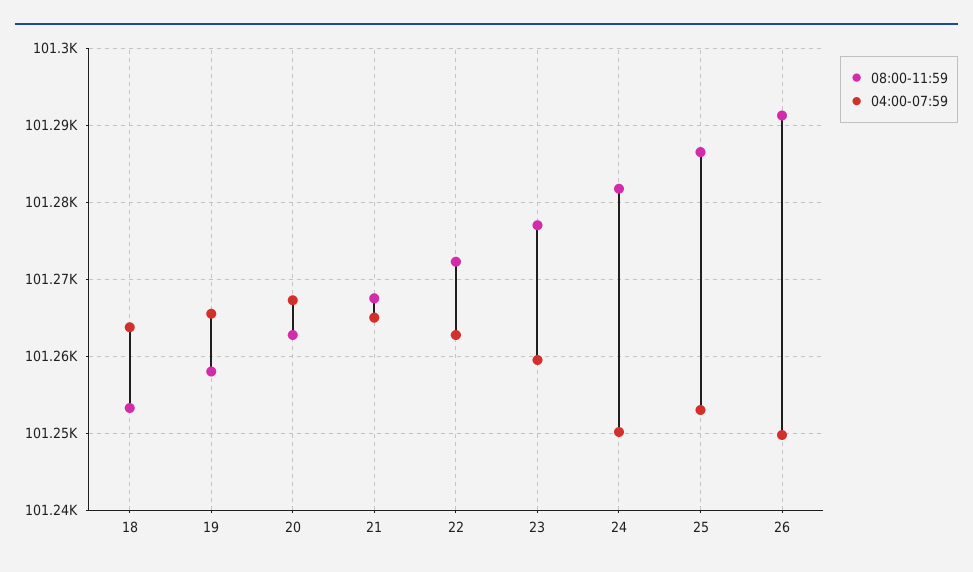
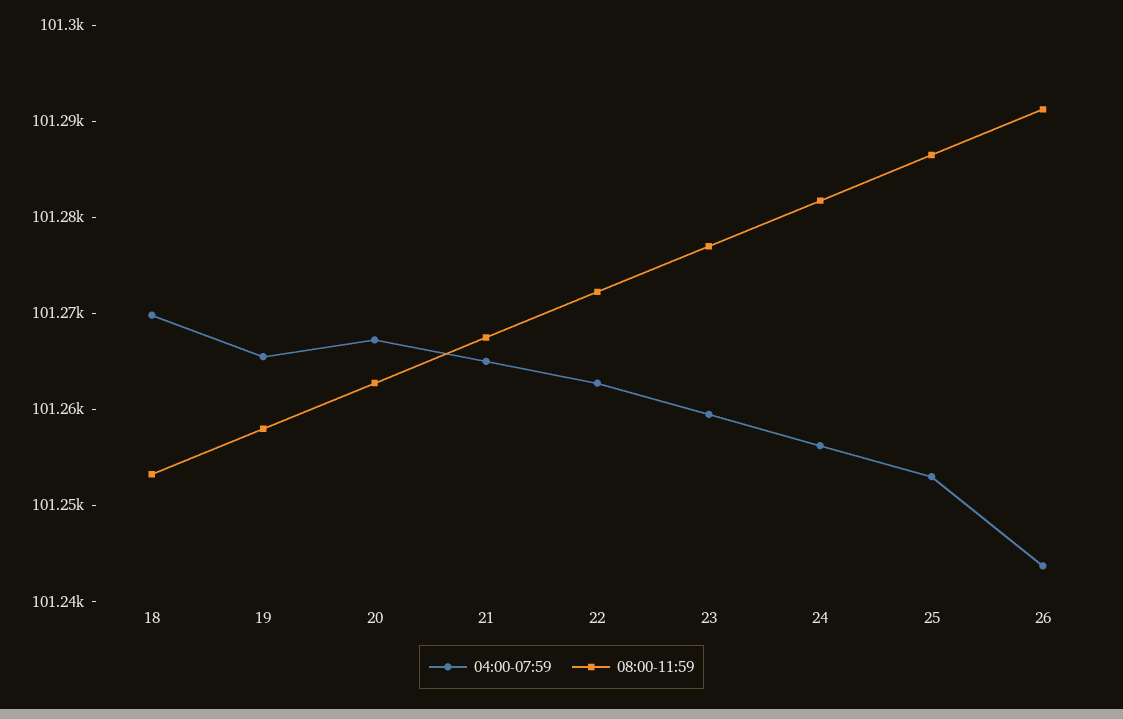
04:00-07:59, 18: 101264 -> 101270
04:00-07:59, 24: 101250 -> 101256
04:00-07:59, 26: 101250 -> 101244

